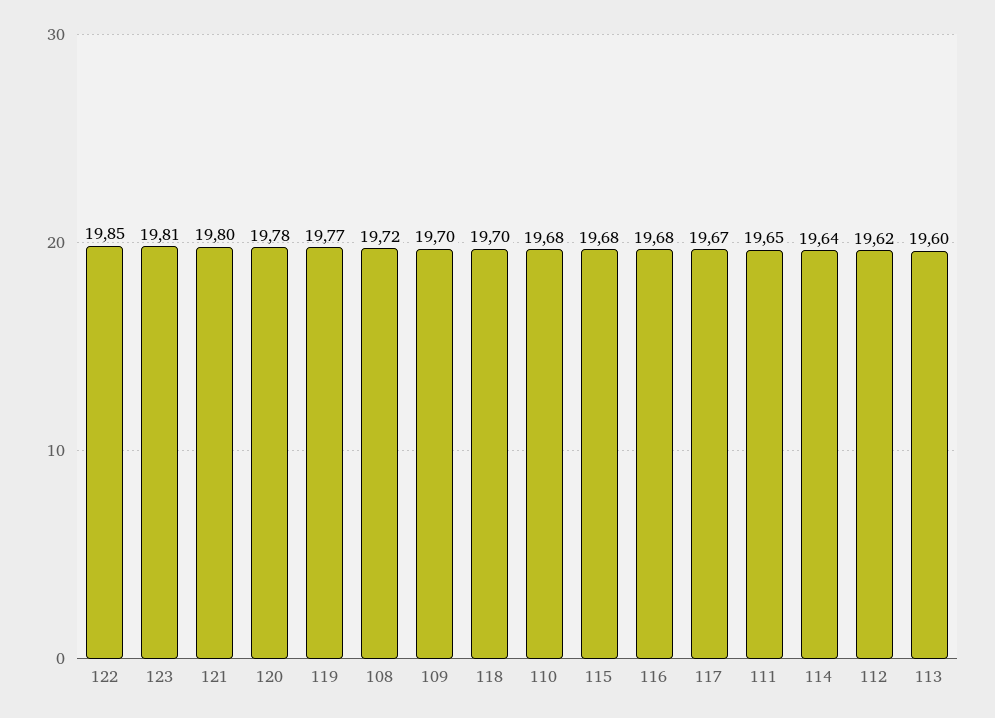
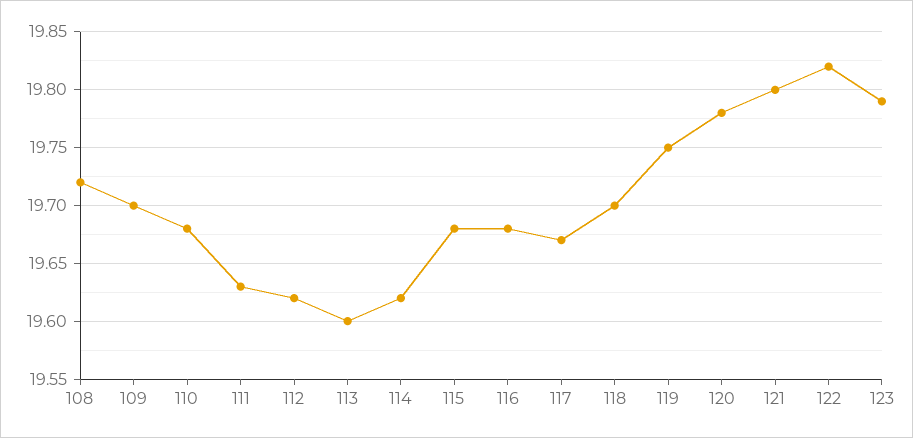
122: 19.85 -> 19.82
123: 19.81 -> 19.79
119: 19.77 -> 19.75
111: 19.65 -> 19.63
114: 19.64 -> 19.62

